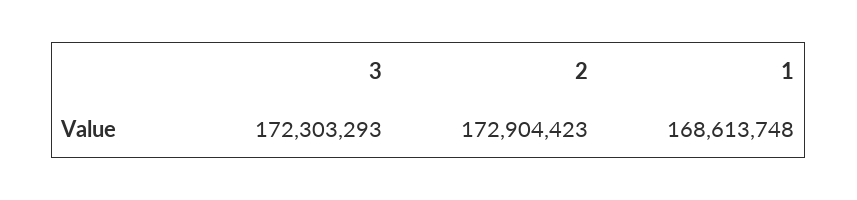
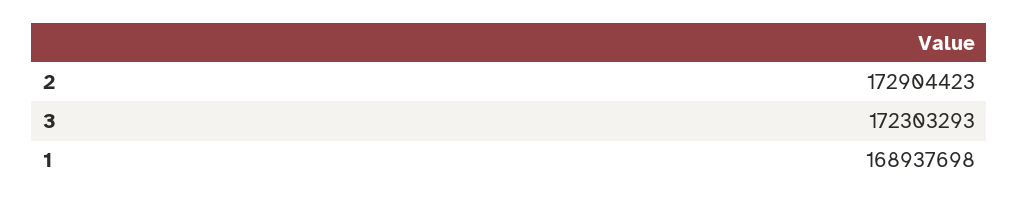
1: 168613748 -> 168937698

